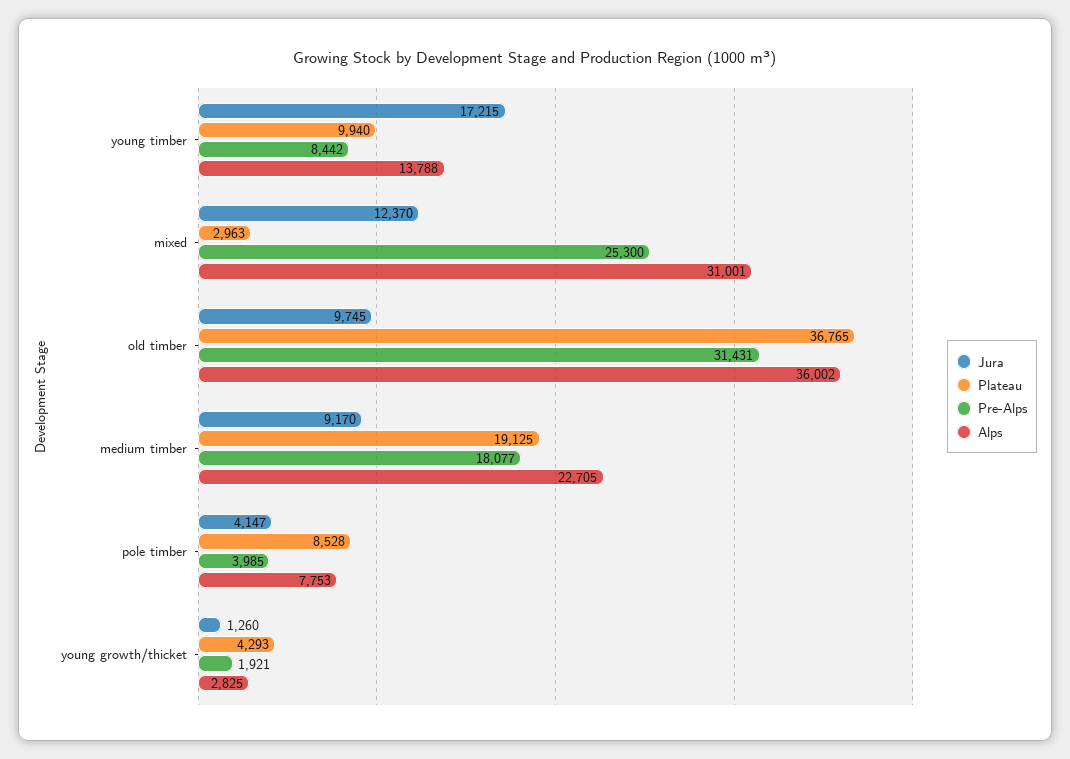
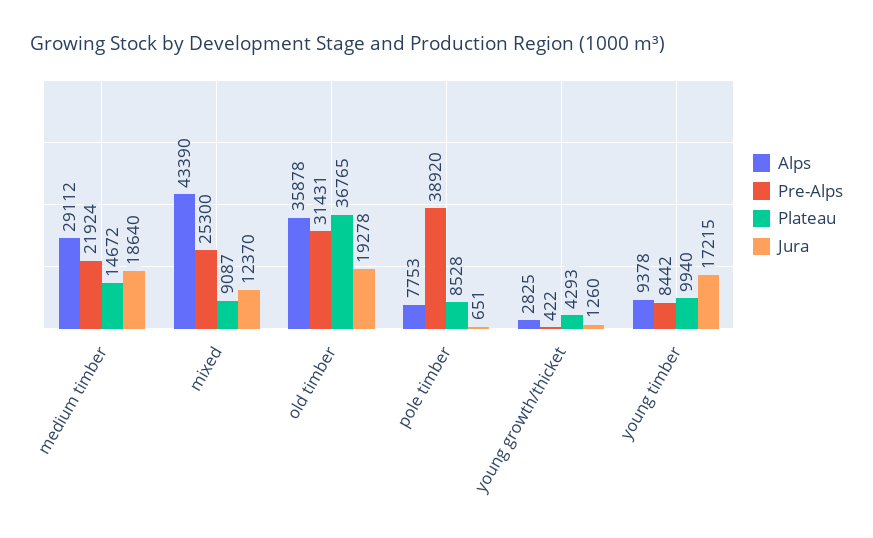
Alps, young timber: 13788 -> 9378
Plateau, mixed: 2963 -> 9087
Alps, mixed: 31001 -> 43390
Jura, old timber: 9745 -> 19278
Alps, old timber: 36002 -> 35878
Jura, medium timber: 9170 -> 18640
Plateau, medium timber: 19125 -> 14672
Pre-Alps, medium timber: 18077 -> 21924
Alps, medium timber: 22705 -> 29112
Jura, pole timber: 4147 -> 651
Pre-Alps, pole timber: 3985 -> 38920
Pre-Alps, young growth/thicket: 1921 -> 422

